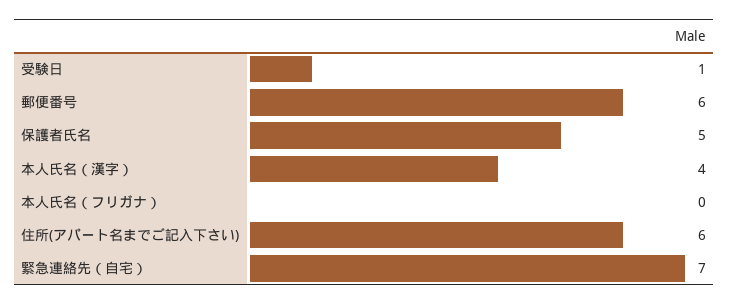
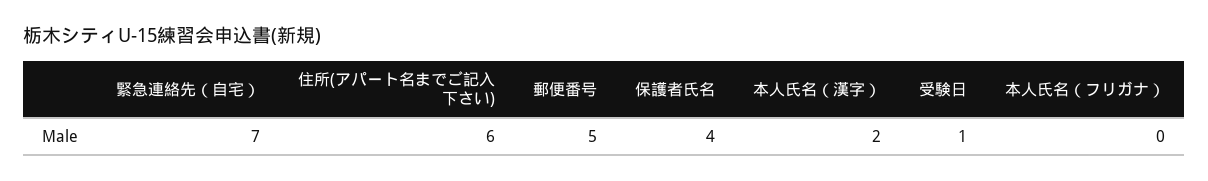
郵便番号: 6 -> 5
保護者氏名: 5 -> 4
本人氏名（漢字）: 4 -> 2

